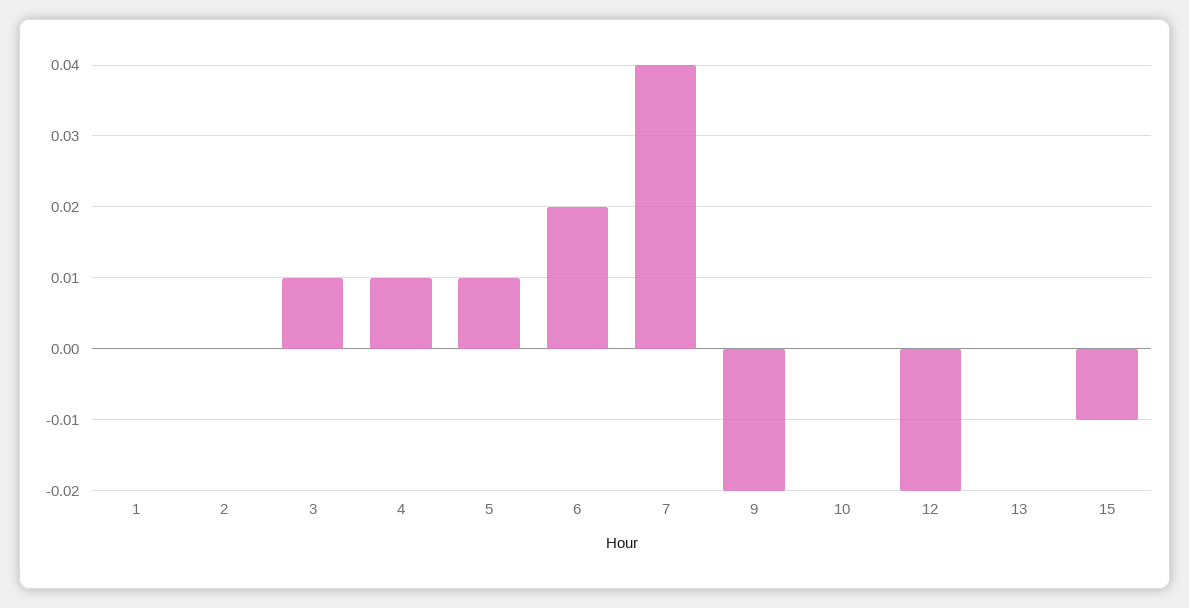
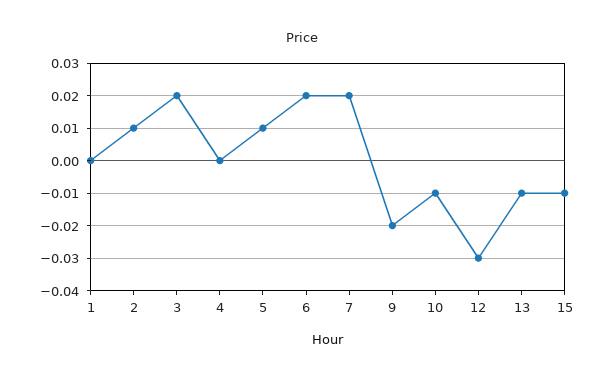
2: 0 -> 0.01
3: 0.01 -> 0.02
4: 0.01 -> 0
7: 0.04 -> 0.02
10: 0 -> -0.01
12: -0.02 -> -0.03
13: 0 -> -0.01

